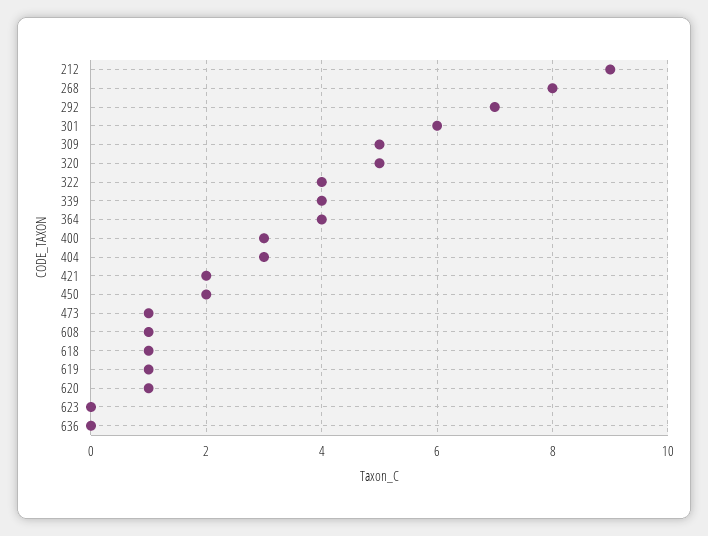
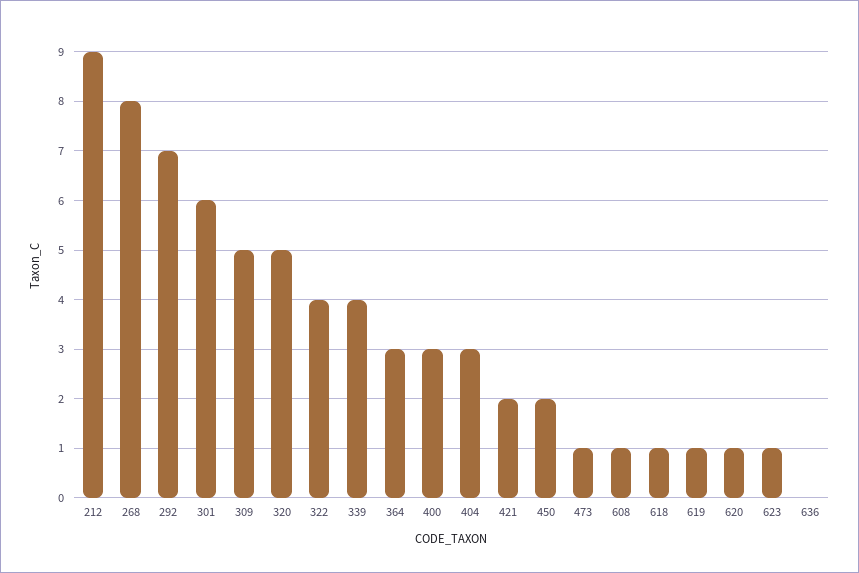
364: 4 -> 3
623: 0 -> 1

